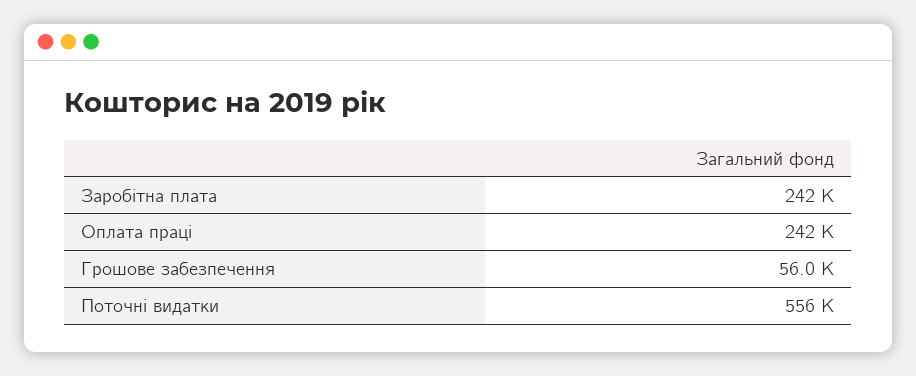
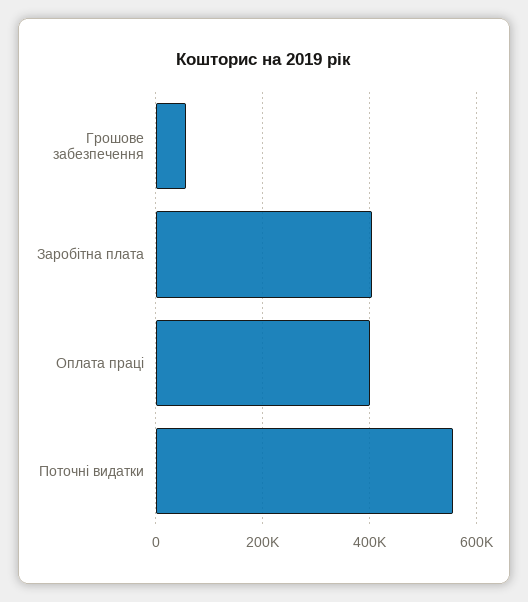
Заробітна плата: 242000 -> 400000
Оплата праці: 242000 -> 400000

